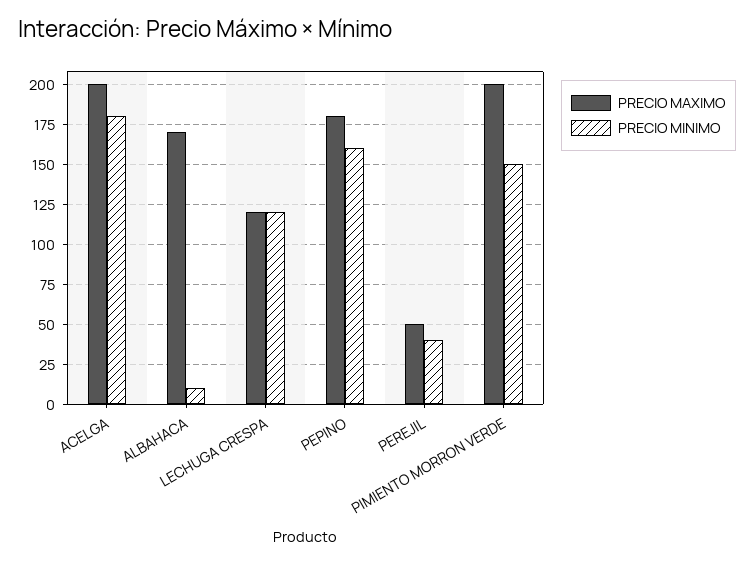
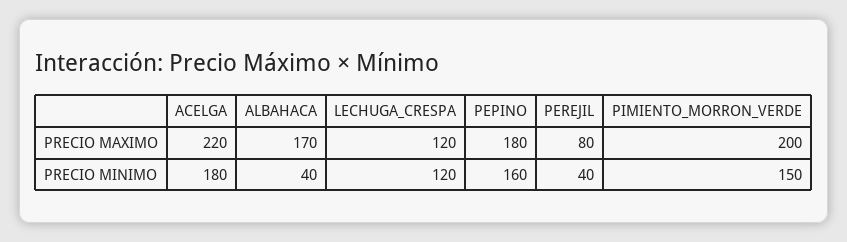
PRECIO MAXIMO, ACELGA: 200 -> 220
PRECIO MINIMO, ALBAHACA: 10 -> 40
PRECIO MAXIMO, PEREJIL: 50 -> 80

